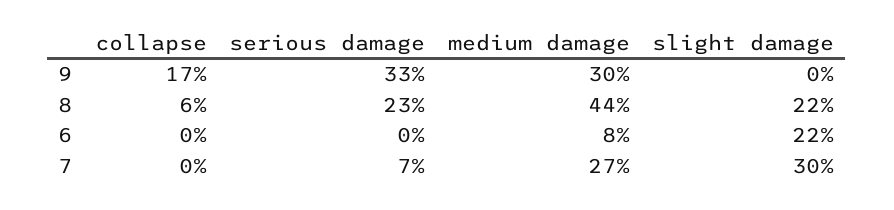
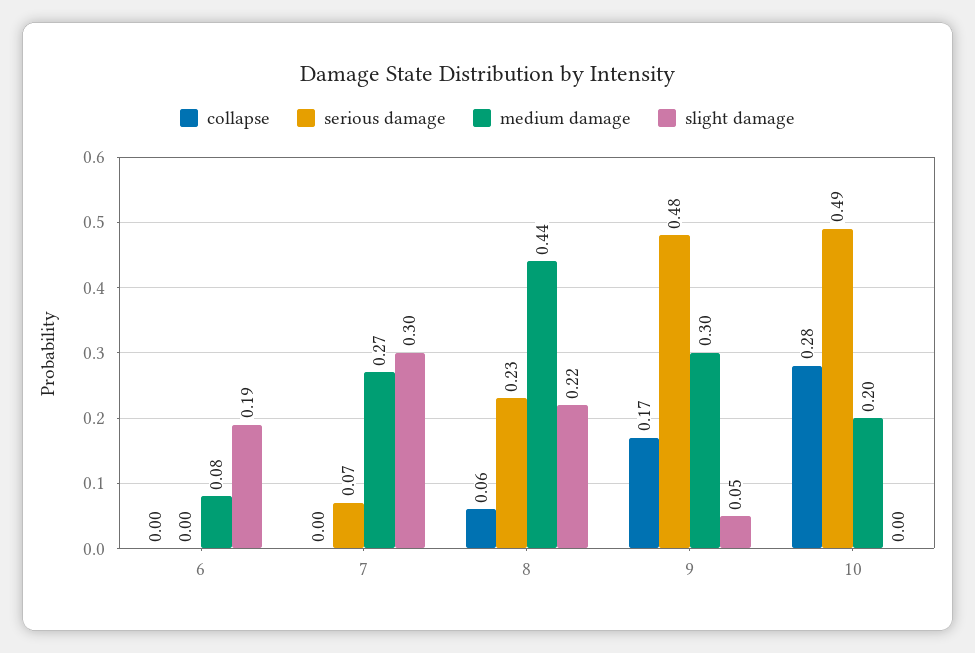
serious damage, 9: 0.33 -> 0.48
slight damage, 9: 0 -> 0.05
slight damage, 6: 0.22 -> 0.19
collapse, 10: none -> 0.28
serious damage, 10: none -> 0.49
medium damage, 10: none -> 0.2
slight damage, 10: none -> 0

